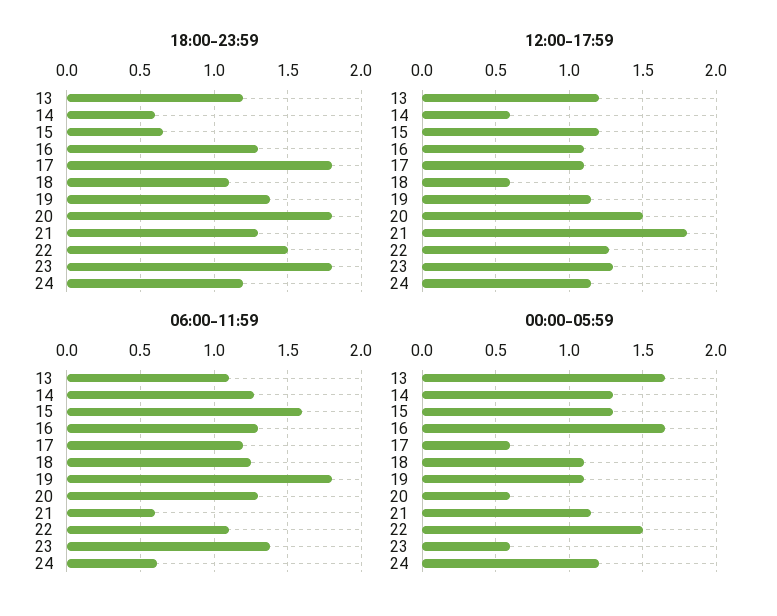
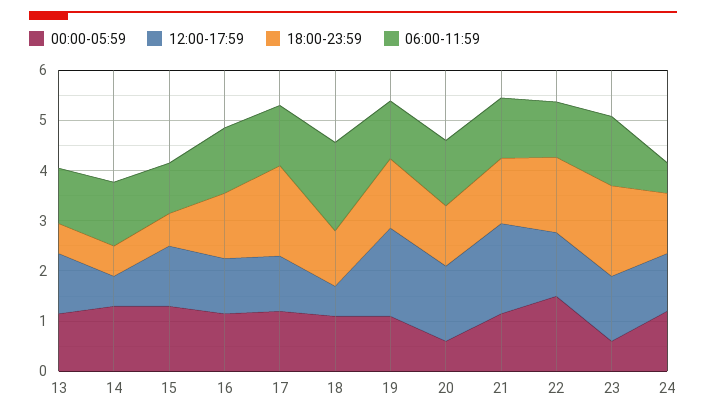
18:00-23:59, 13: 1.2 -> 0.6
18:00-23:59, 20: 1.8 -> 1.2
12:00-17:59, 19: 1.15 -> 1.8
06:00-11:59, 15: 1.6 -> 1
06:00-11:59, 18: 1.25 -> 1.8
06:00-11:59, 19: 1.8 -> 1.2
06:00-11:59, 21: 0.6 -> 1.2
00:00-05:59, 13: 1.65 -> 1.2
00:00-05:59, 16: 1.65 -> 1.2
00:00-05:59, 17: 0.6 -> 1.2

